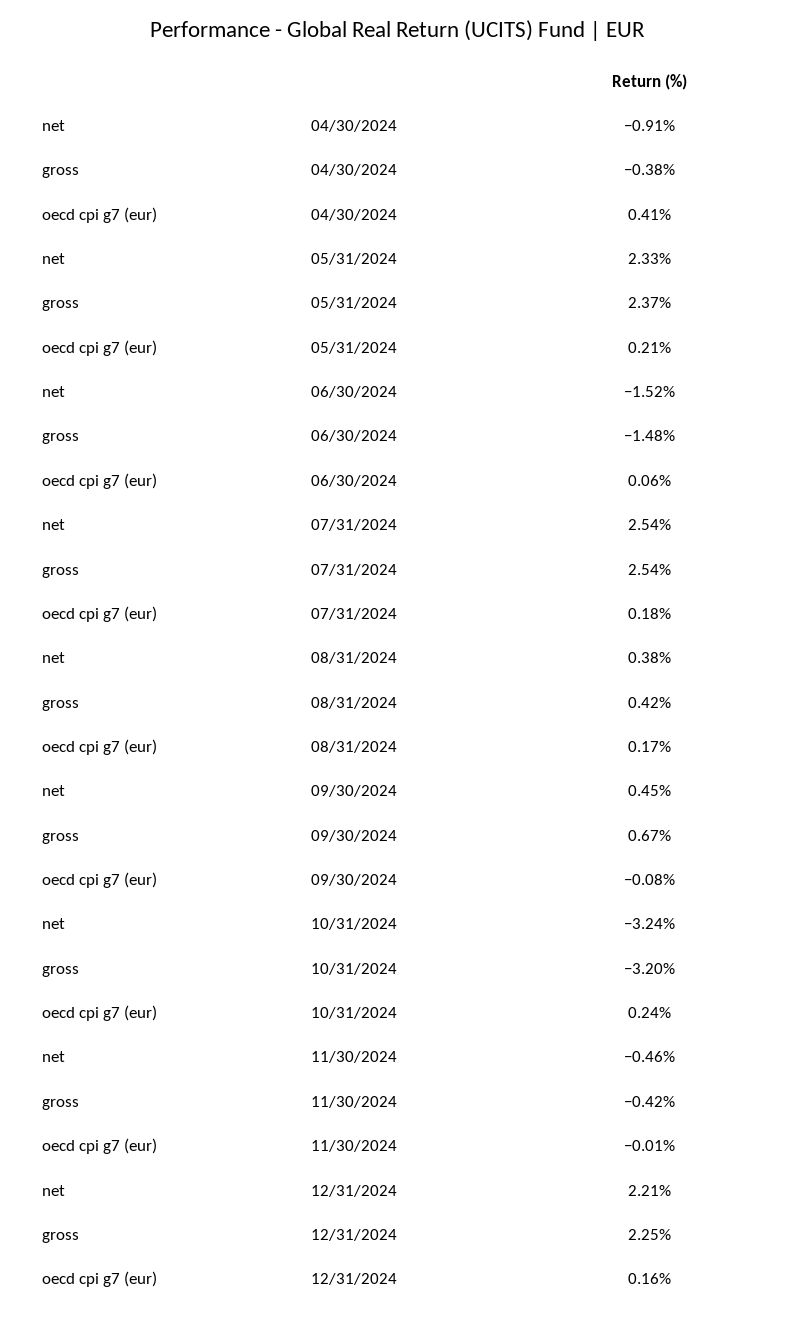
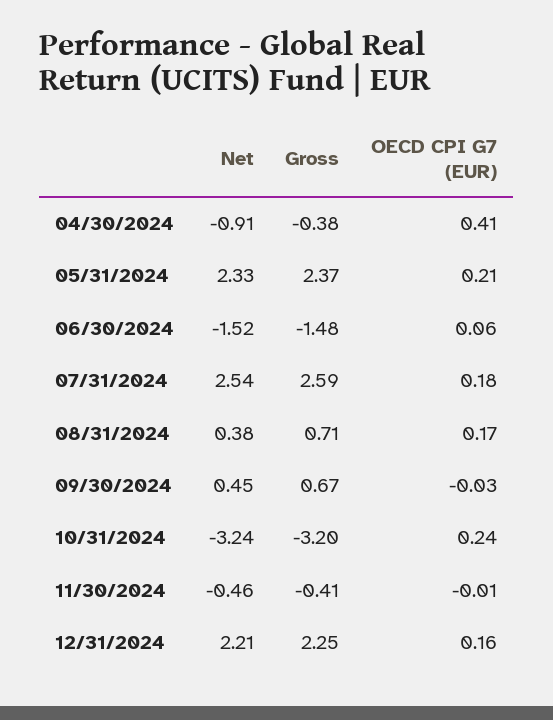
gross, 07/31/2024: 2.54 -> 2.59
gross, 08/31/2024: 0.42 -> 0.71
oecd cpi g7 (eur), 09/30/2024: -0.08 -> -0.03
gross, 11/30/2024: -0.42 -> -0.41

